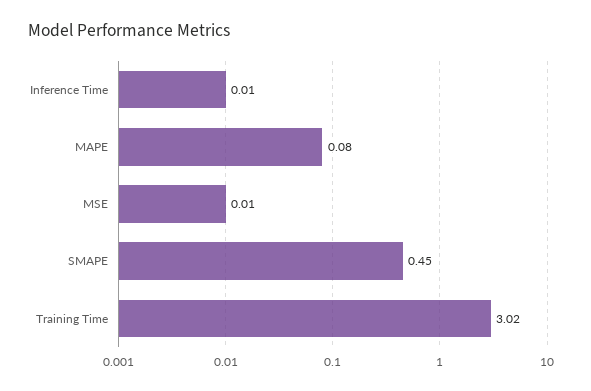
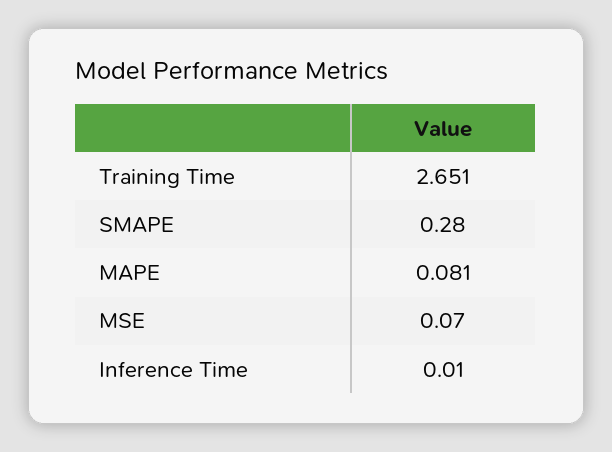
MSE: 0.01 -> 0.07
SMAPE: 0.45 -> 0.28
Training Time: 3.02 -> 2.651

